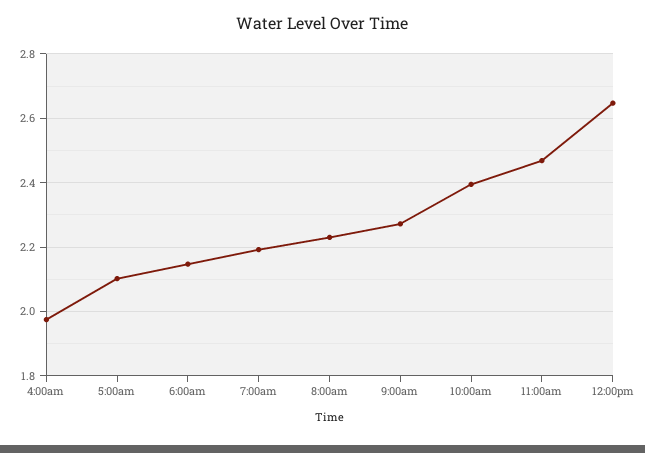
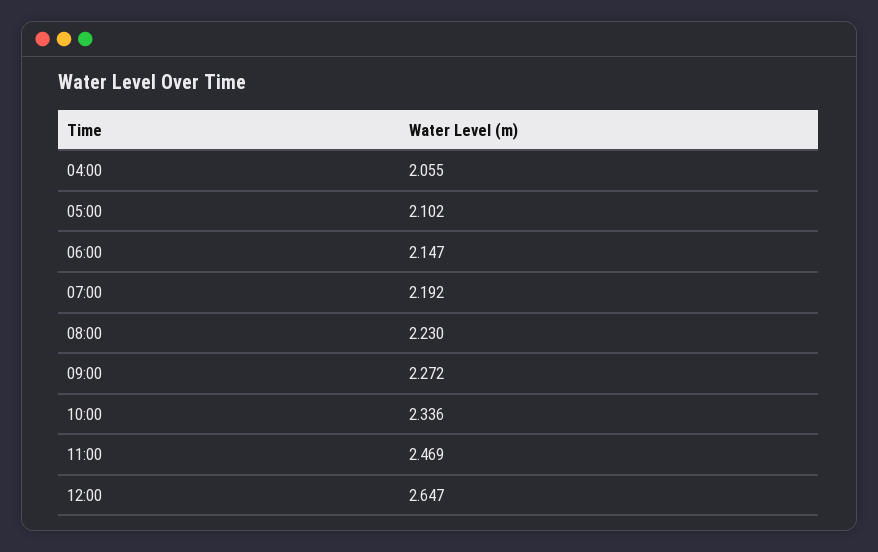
4:00am: 1.98 -> 2.055
10:00am: 2.4 -> 2.336

